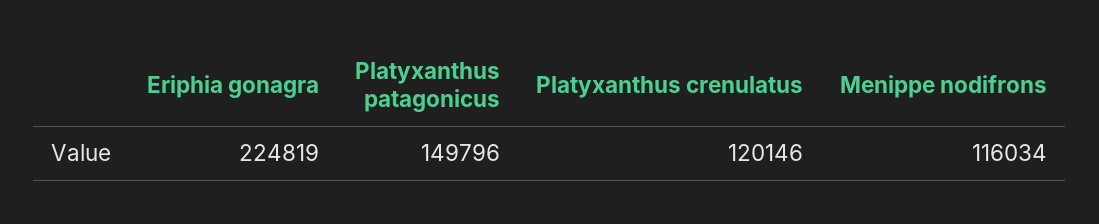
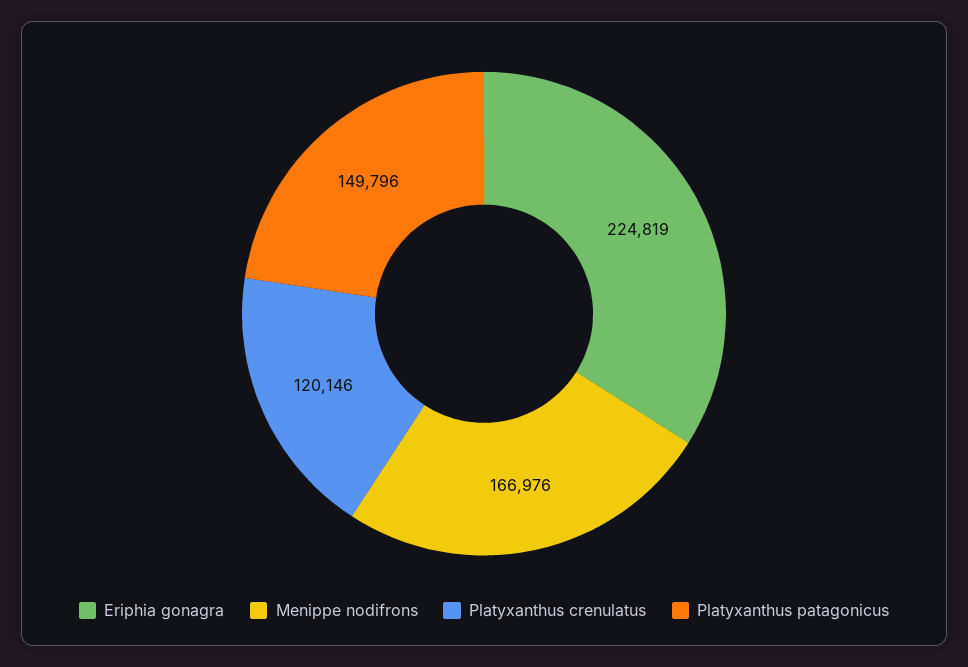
Menippe nodifrons: 116034 -> 166976

